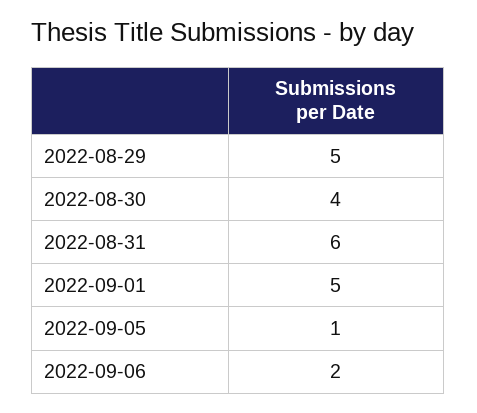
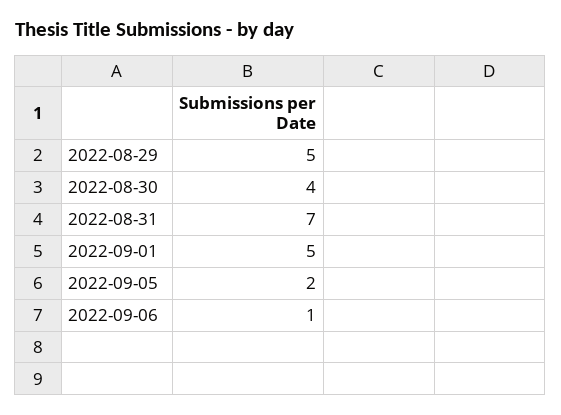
2022-08-31: 6 -> 7
2022-09-05: 1 -> 2
2022-09-06: 2 -> 1

